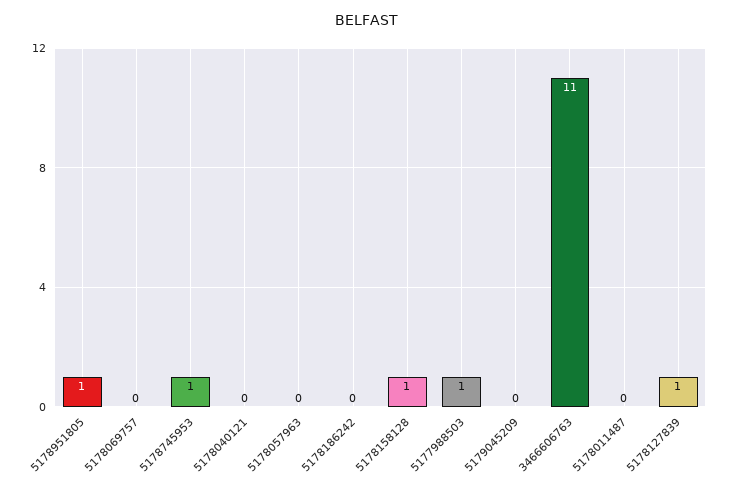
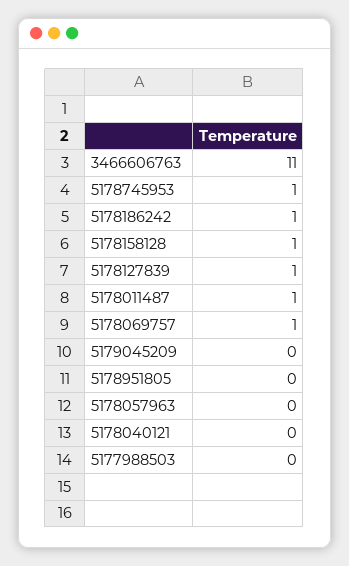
5178951805: 1 -> 0
5178069757: 0 -> 1
5178186242: 0 -> 1
5177988503: 1 -> 0
5178011487: 0 -> 1

